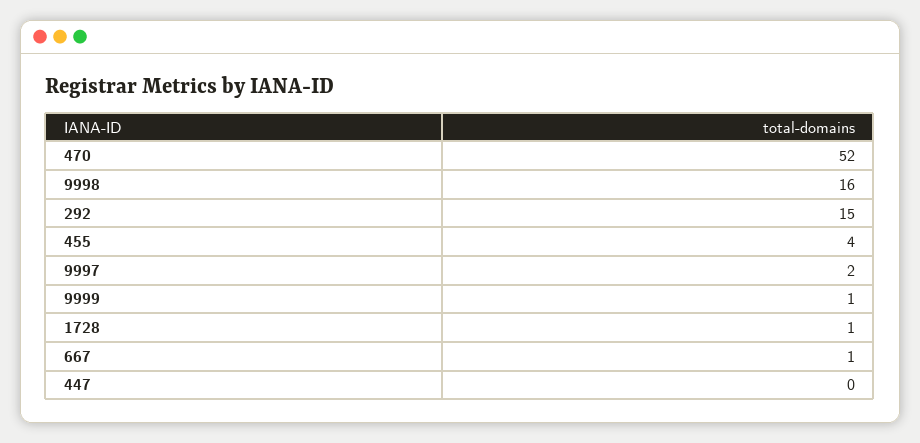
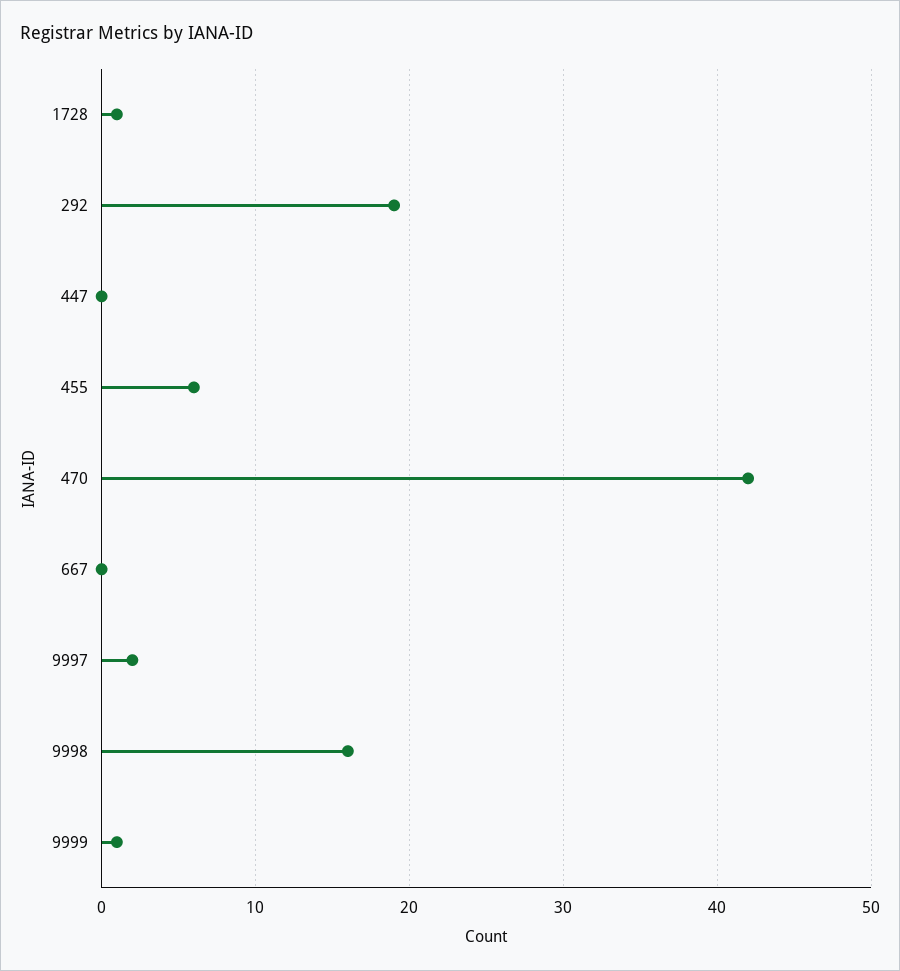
470: 52 -> 42
292: 15 -> 19
455: 4 -> 6
667: 1 -> 0

